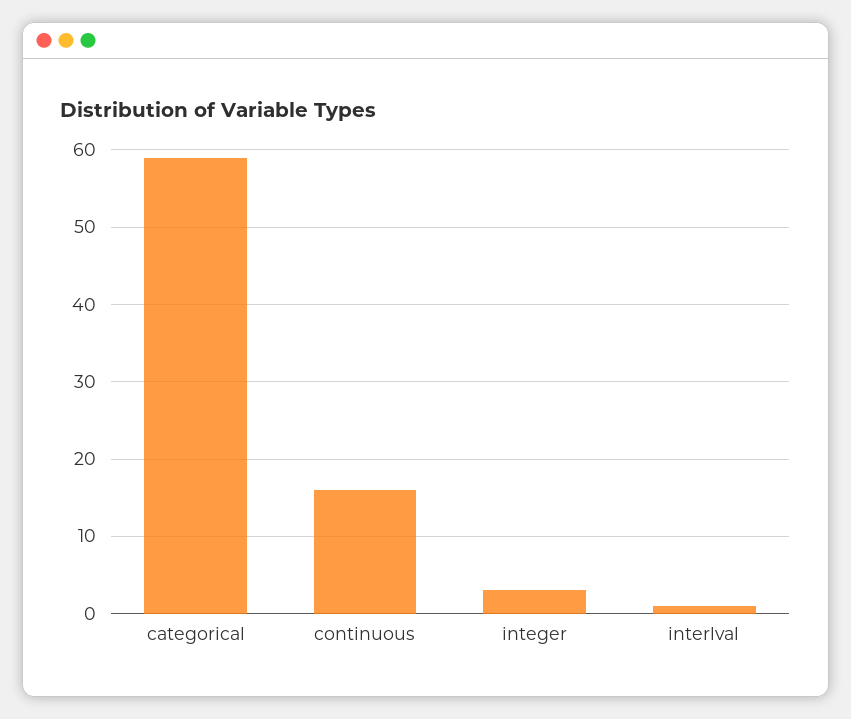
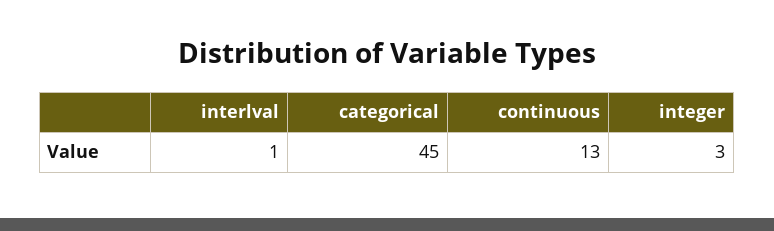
categorical: 59 -> 45
continuous: 16 -> 13

